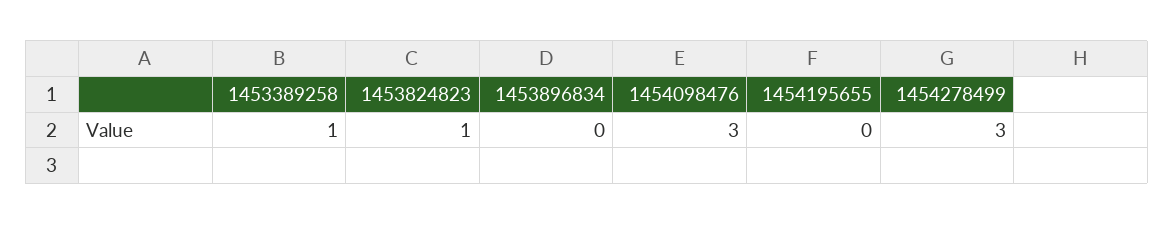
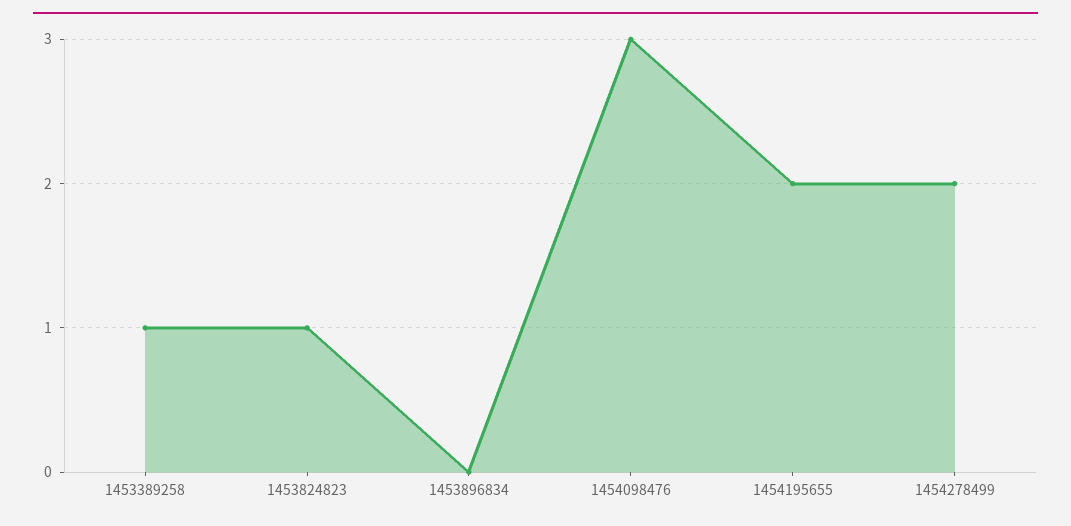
1454195655: 0 -> 2
1454278499: 3 -> 2

